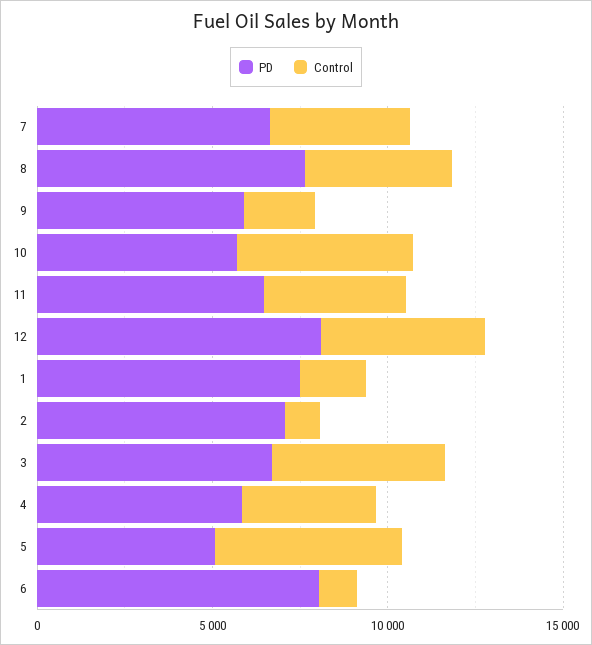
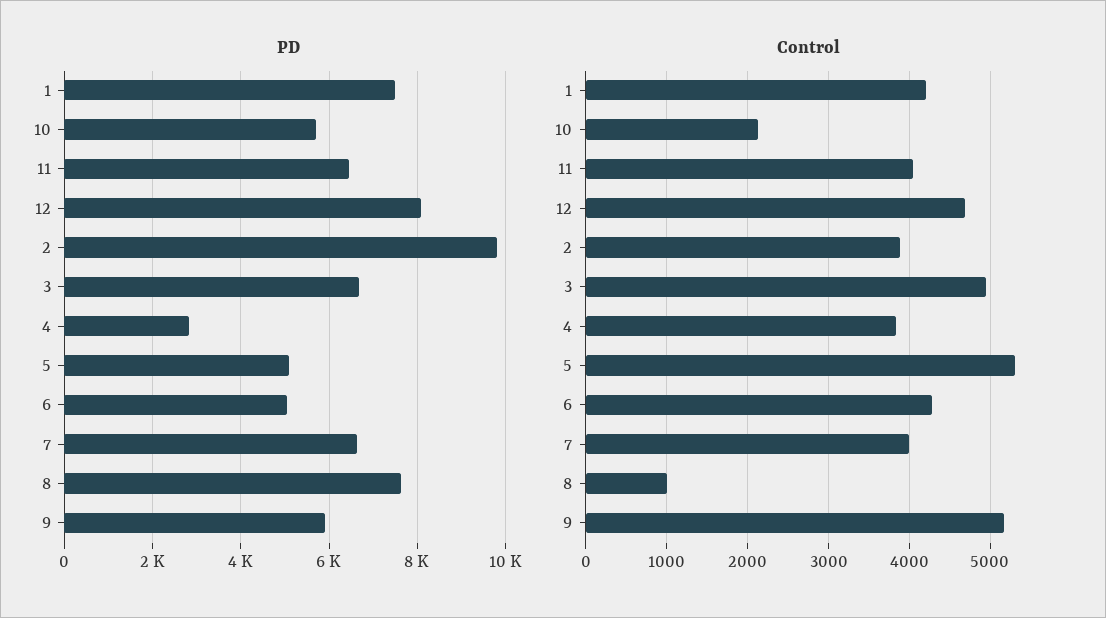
Control, 8: 4000 -> 1000
Control, 9: 2000 -> 5200
Control, 10: 5000 -> 2100
Control, 1: 2000 -> 4200
PD, 2: 7000 -> 9800
Control, 2: 1000 -> 3900
PD, 4: 6000 -> 2800
PD, 6: 8000 -> 5000
Control, 6: 1000 -> 4300

